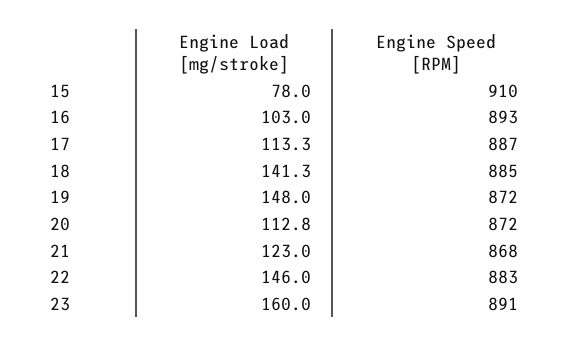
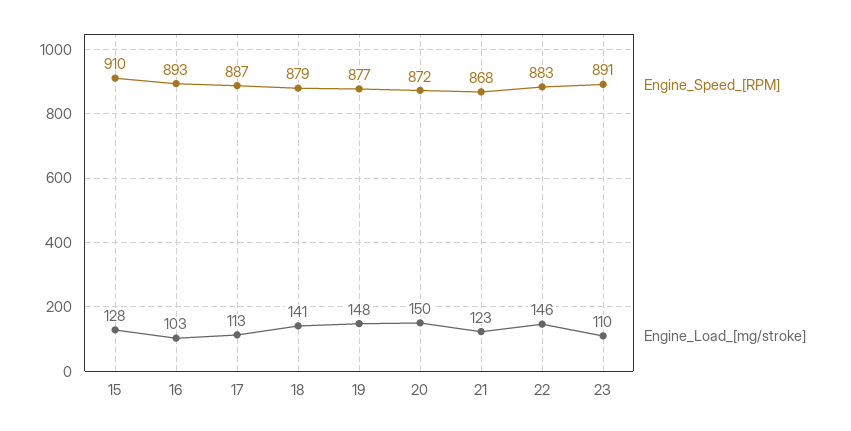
Engine Load [mg/stroke], 15: 78 -> 128
Engine Speed [RPM], 18: 885 -> 879
Engine Speed [RPM], 19: 872 -> 877
Engine Load [mg/stroke], 20: 112.8 -> 150
Engine Load [mg/stroke], 23: 160 -> 110

